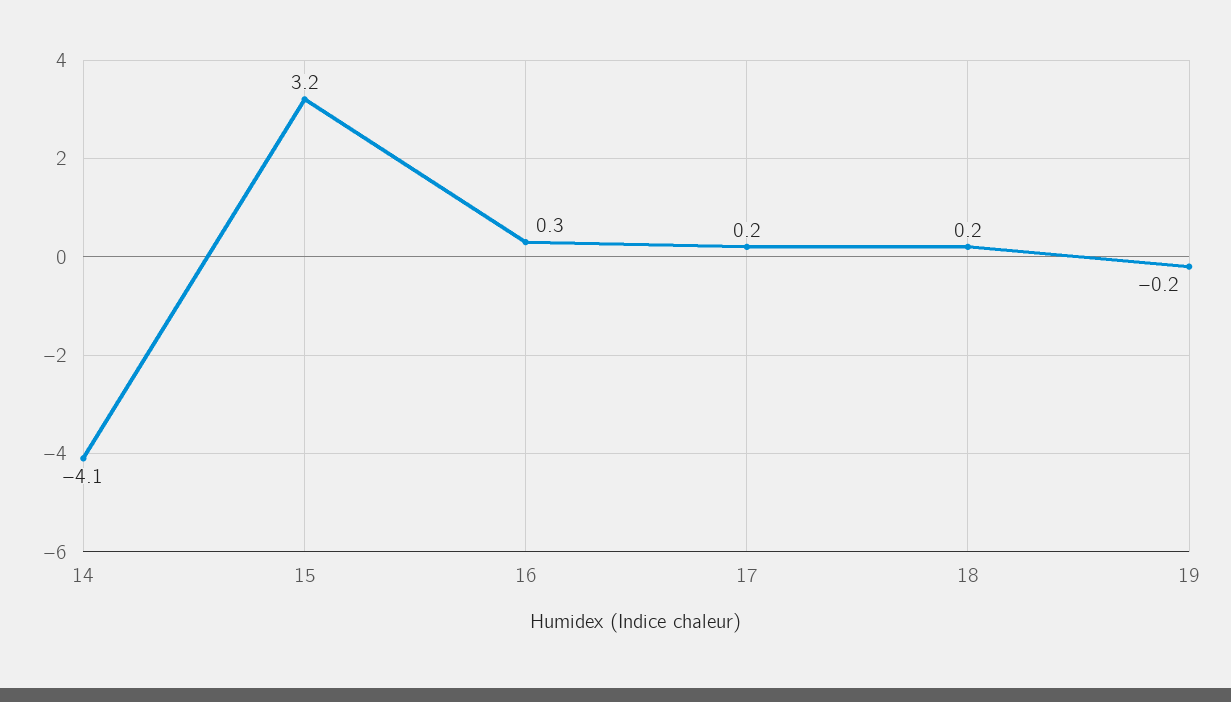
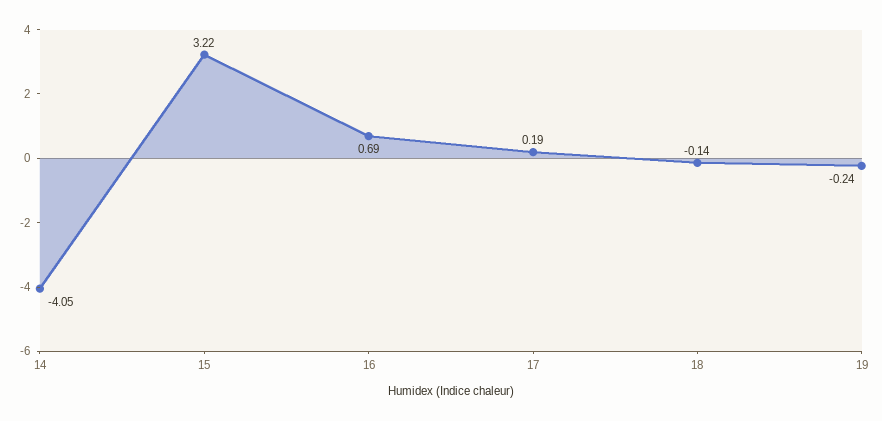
16: 0.3 -> 0.69
18: 0.2 -> -0.14

